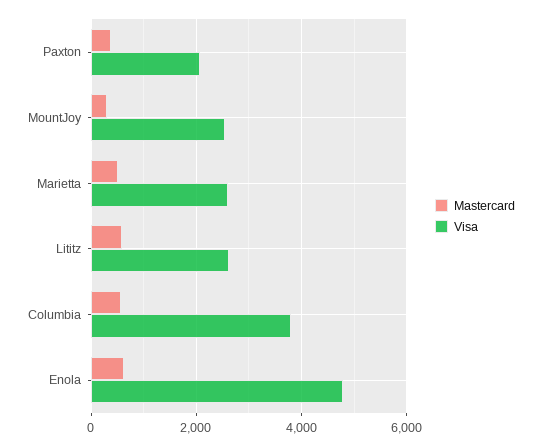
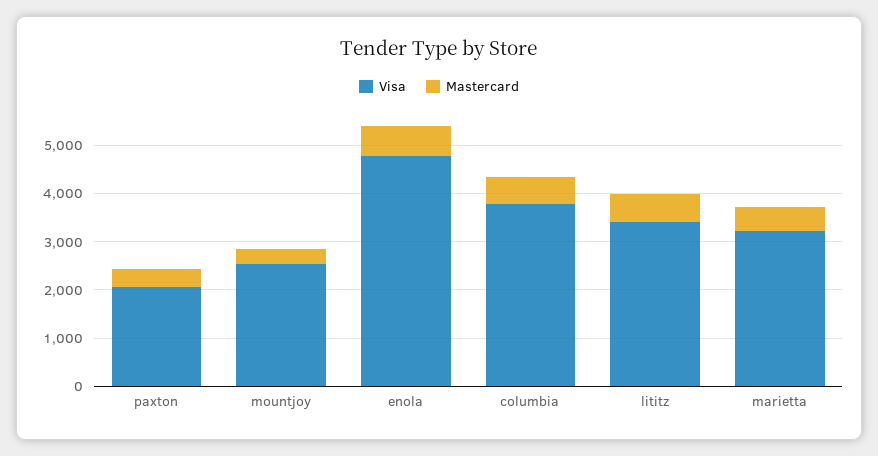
Visa, Marietta: 2600 -> 3200
Visa, Lititz: 2600 -> 3400

